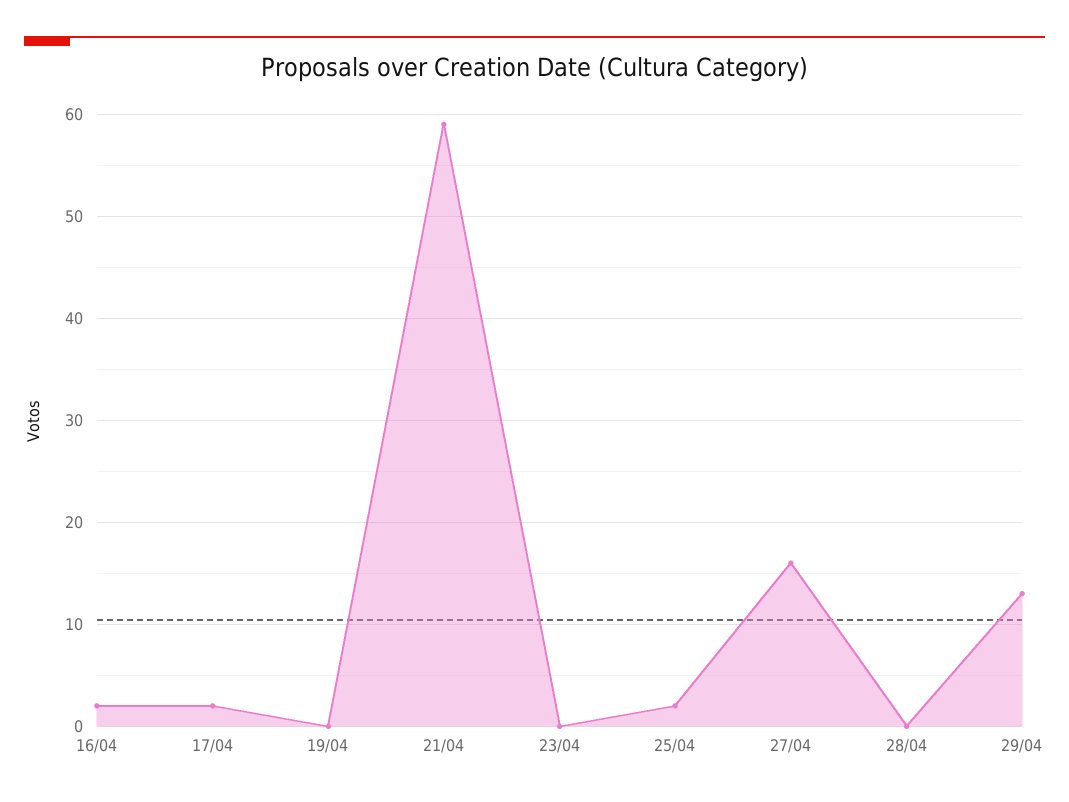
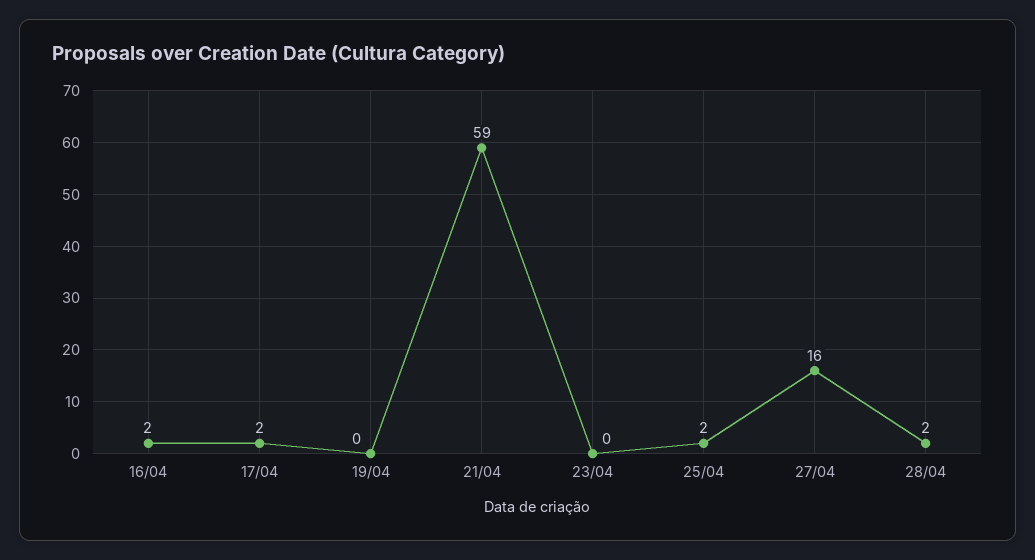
28/04: 0 -> 2
29/04: 13 -> none

